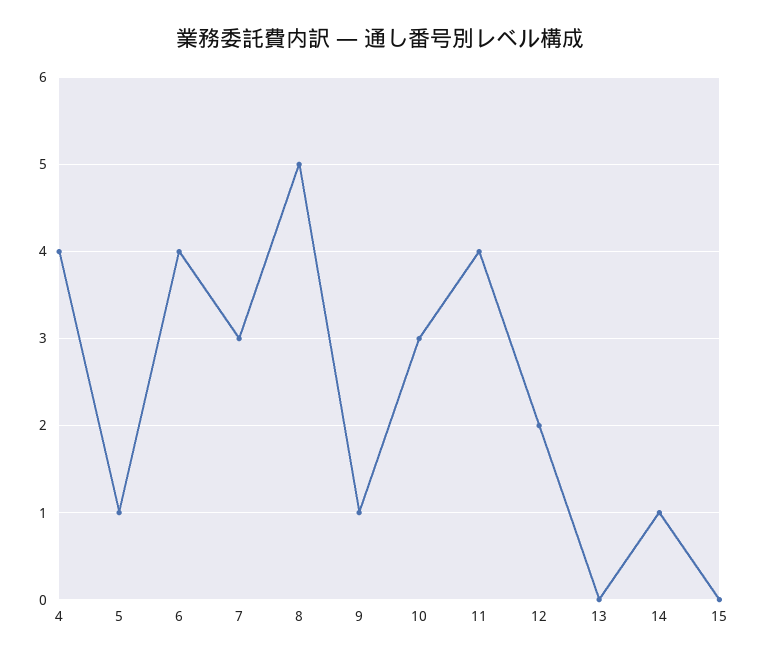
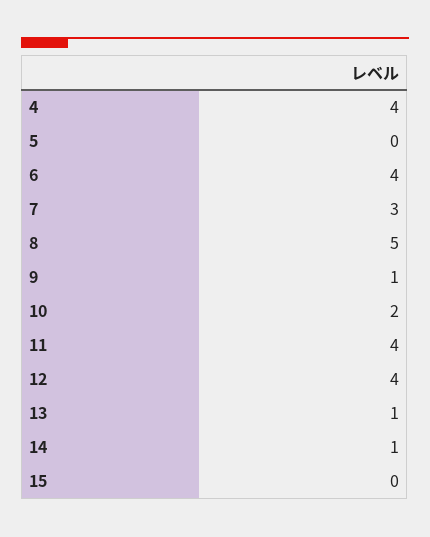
5: 1 -> 0
10: 3 -> 2
12: 2 -> 4
13: 0 -> 1

